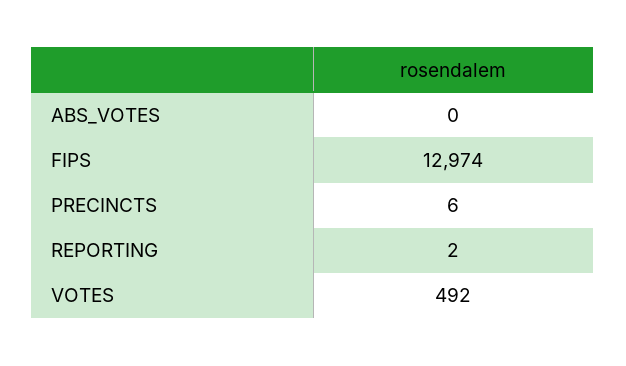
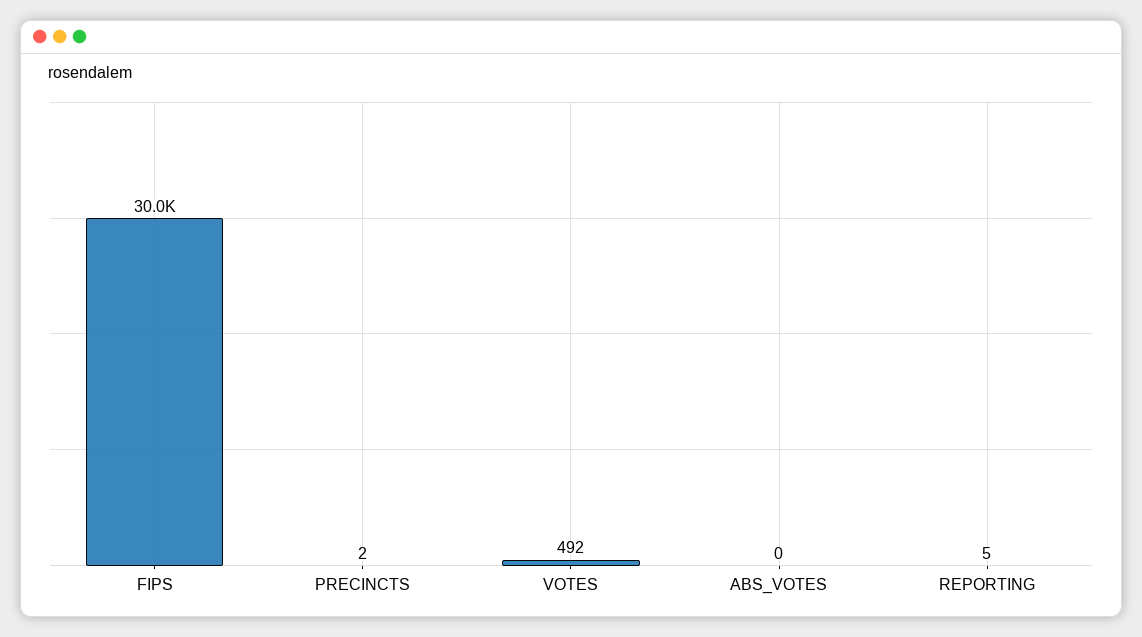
FIPS: 12974 -> 30000
PRECINCTS: 6 -> 2
REPORTING: 2 -> 5

